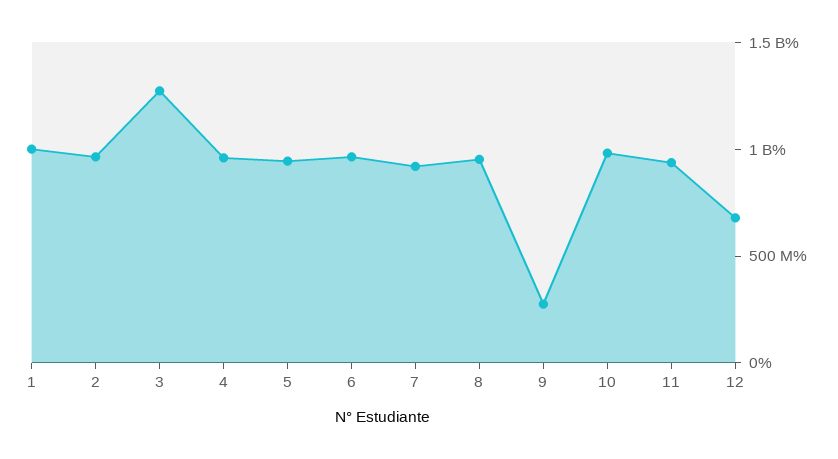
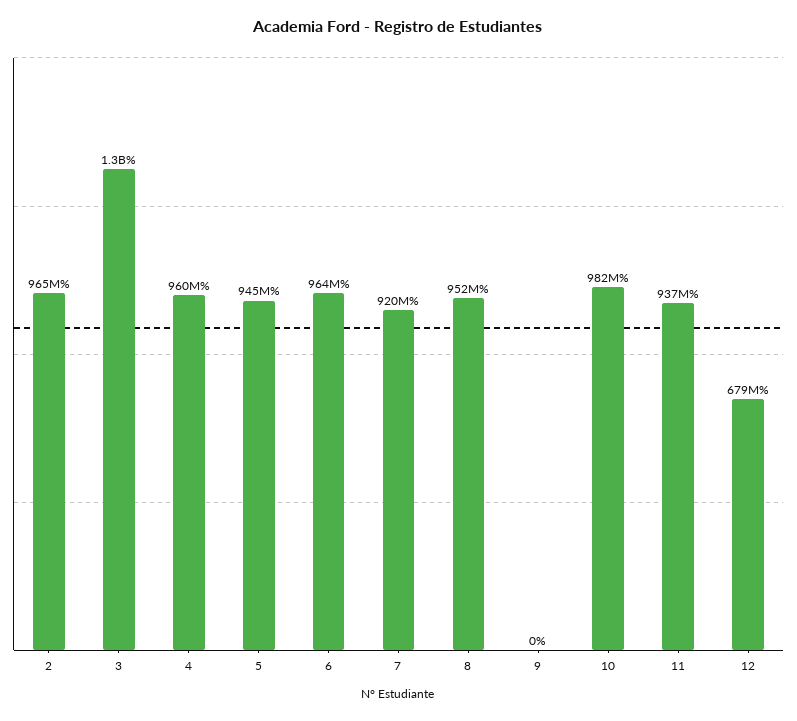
1: 1000000000 -> none
9: 300000000 -> 0

